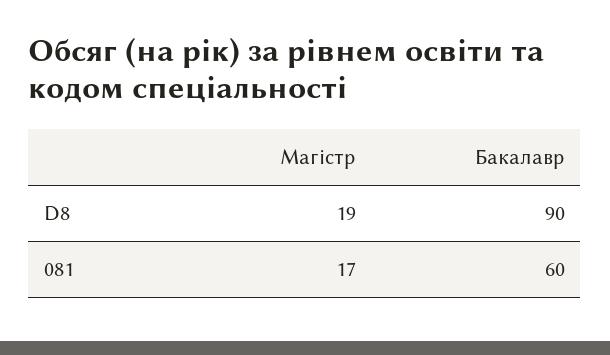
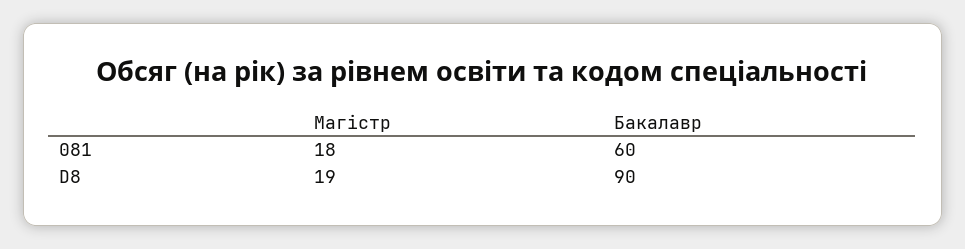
Магістр, 081: 17 -> 18

